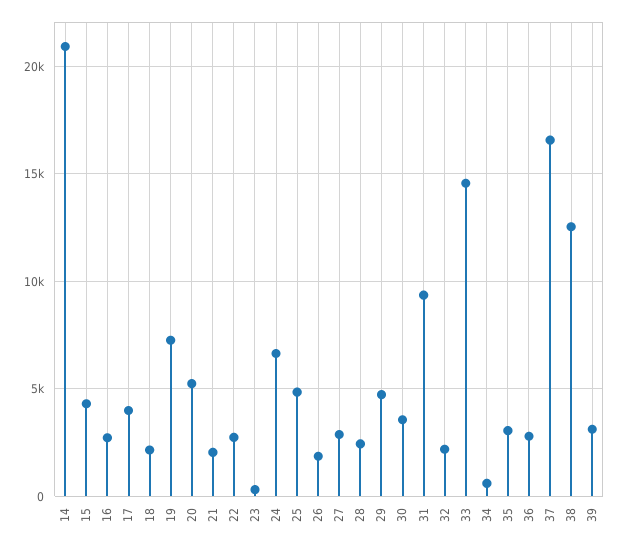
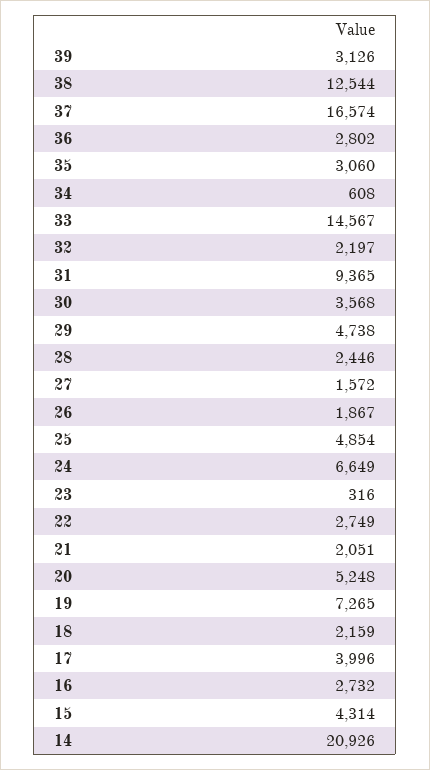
27: 3000 -> 1572

